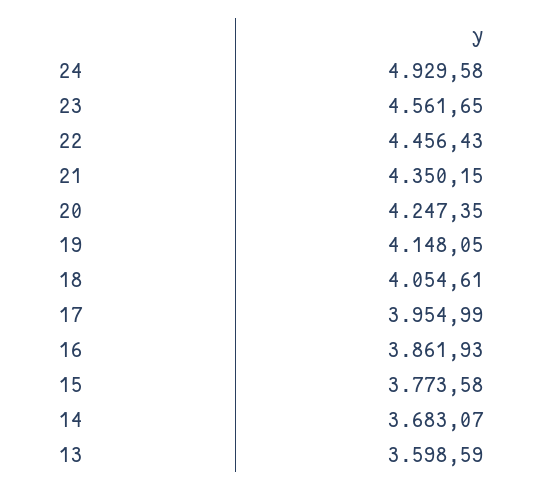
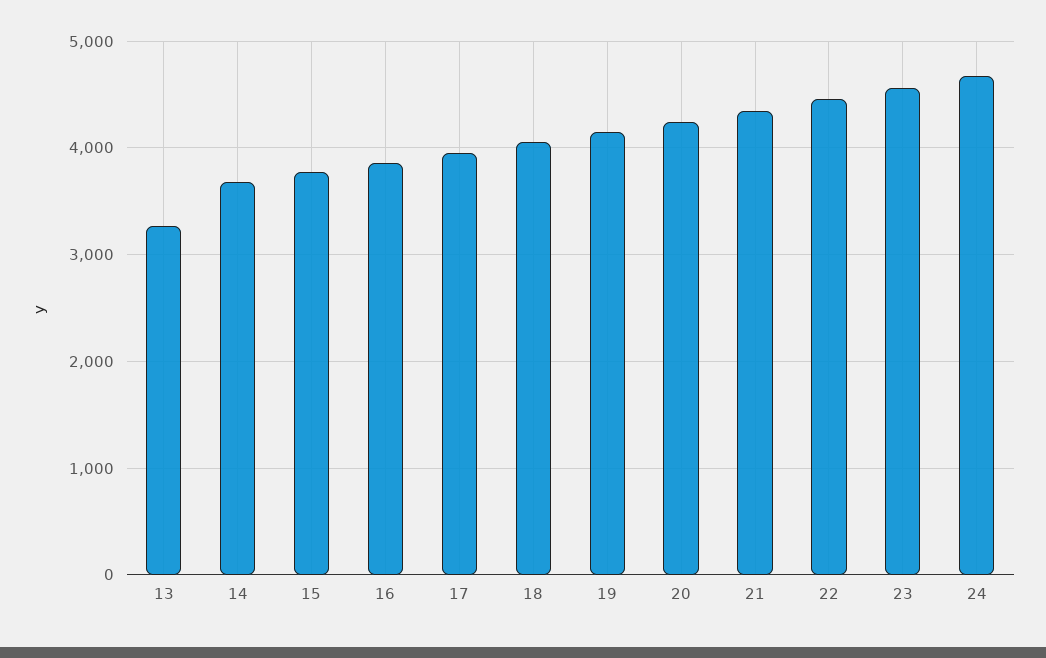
24: 4929.58 -> 4700
13: 3598.59 -> 3300

